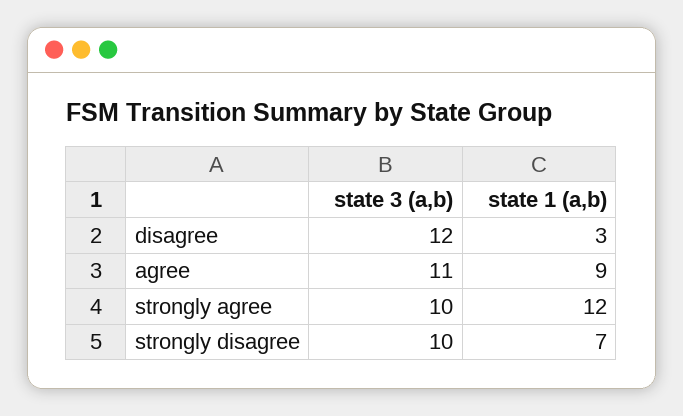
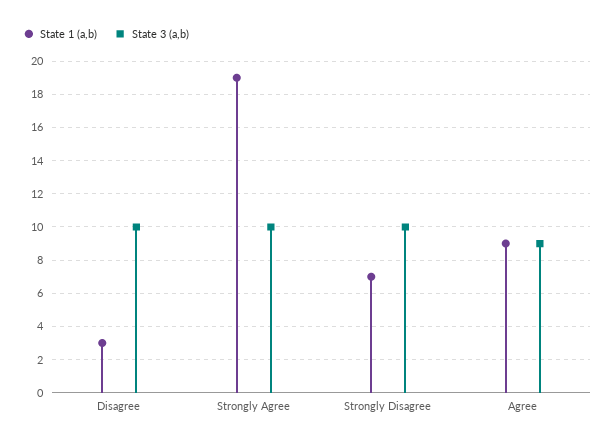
state 3 (a,b), disagree: 12 -> 10
state 3 (a,b), agree: 11 -> 9
state 1 (a,b), strongly agree: 12 -> 19

